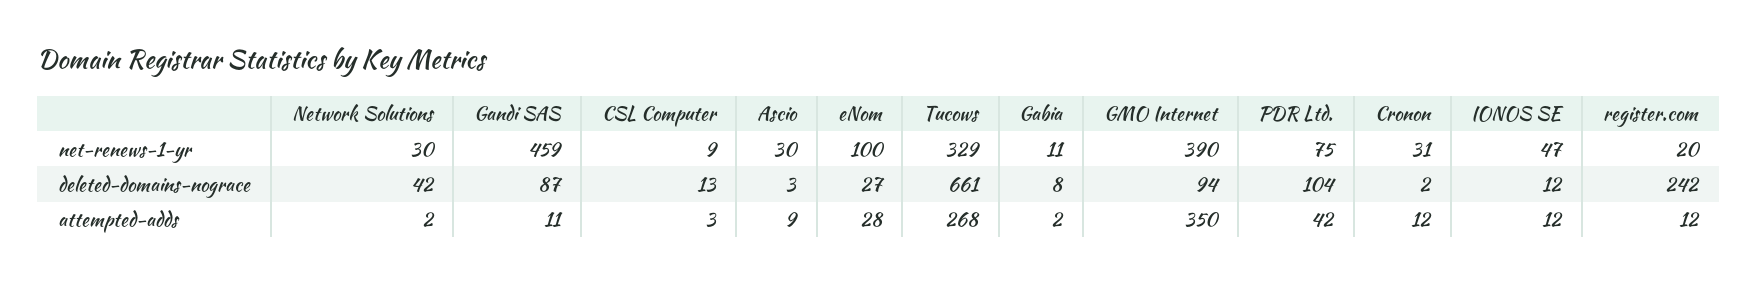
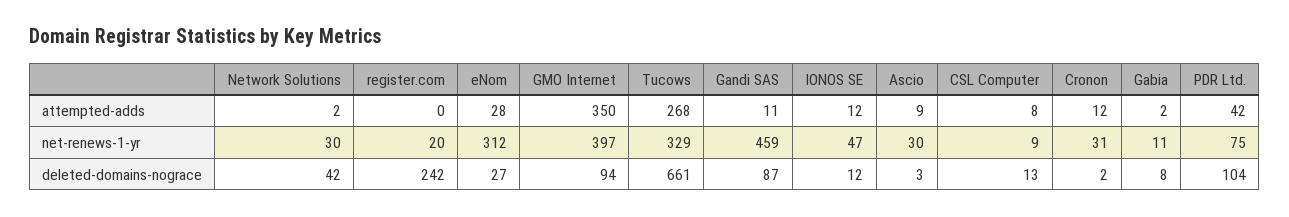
eNom, net-renews-1-yr: 100 -> 312
GMO Internet, net-renews-1-yr: 390 -> 397
CSL Computer, attempted-adds: 3 -> 8
register.com, attempted-adds: 12 -> 0

